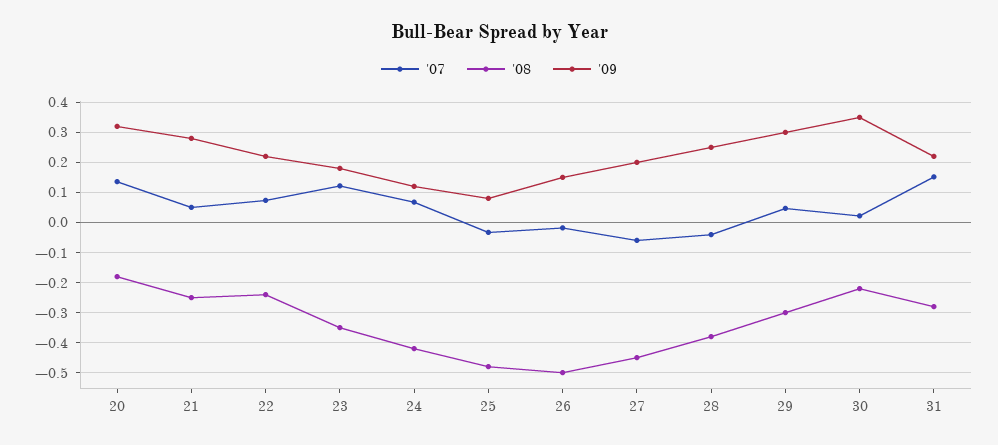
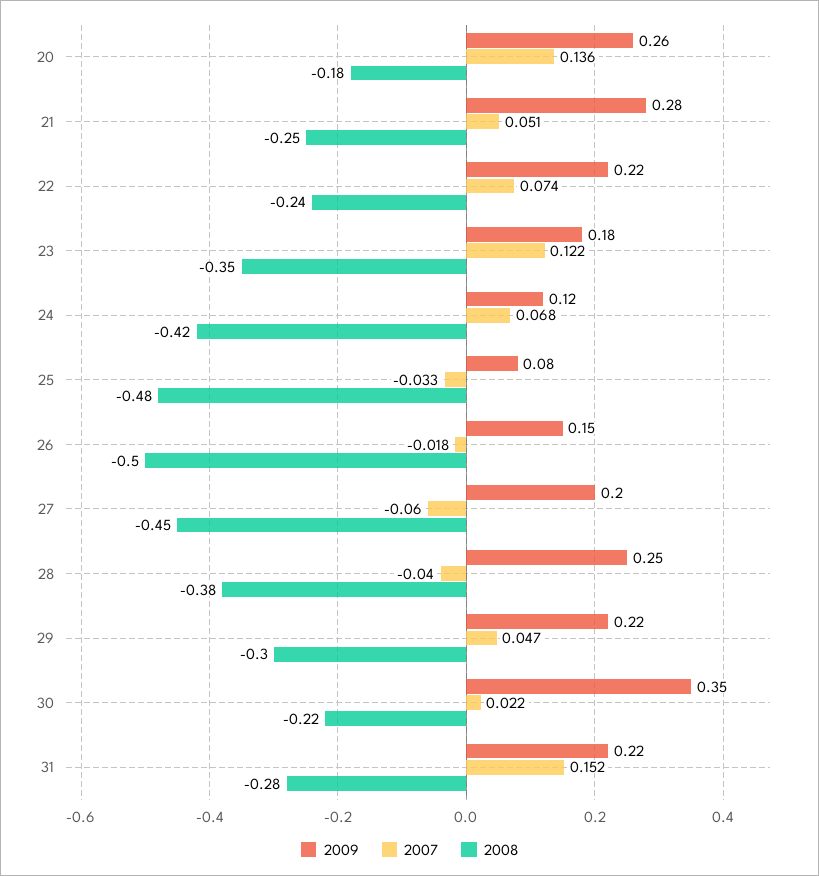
'09, 20: 0.32 -> 0.26
'09, 29: 0.3 -> 0.22

